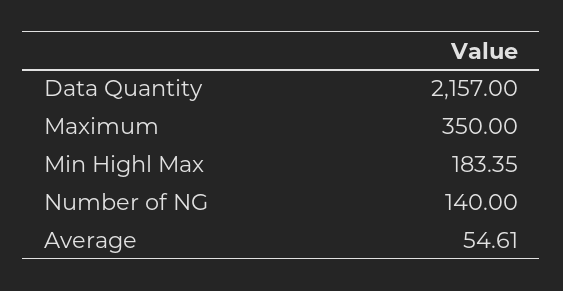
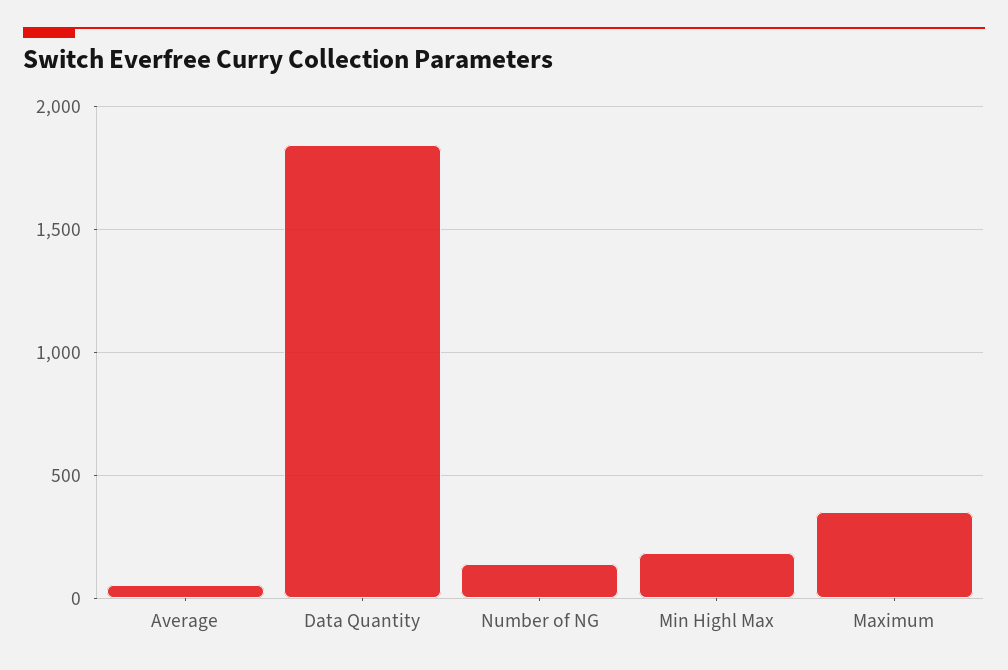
Data Quantity: 2157 -> 1850

